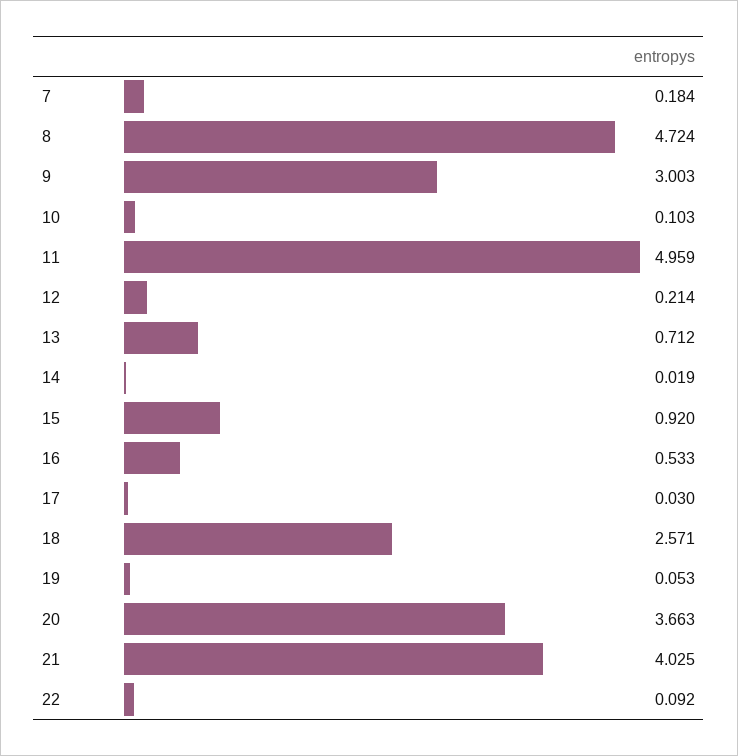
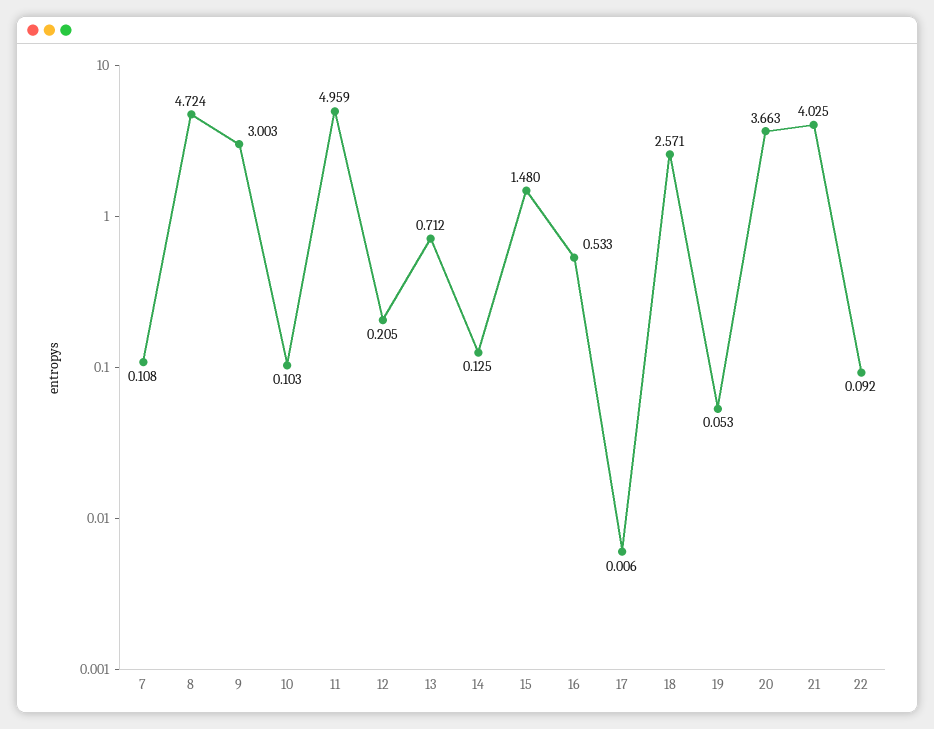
7: 0.184 -> 0.108
12: 0.214 -> 0.205
14: 0.019 -> 0.125
15: 0.92 -> 1.48
17: 0.03 -> 0.006

